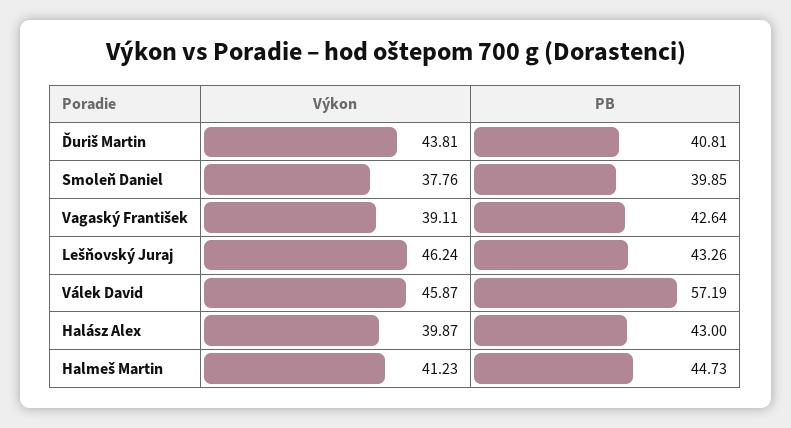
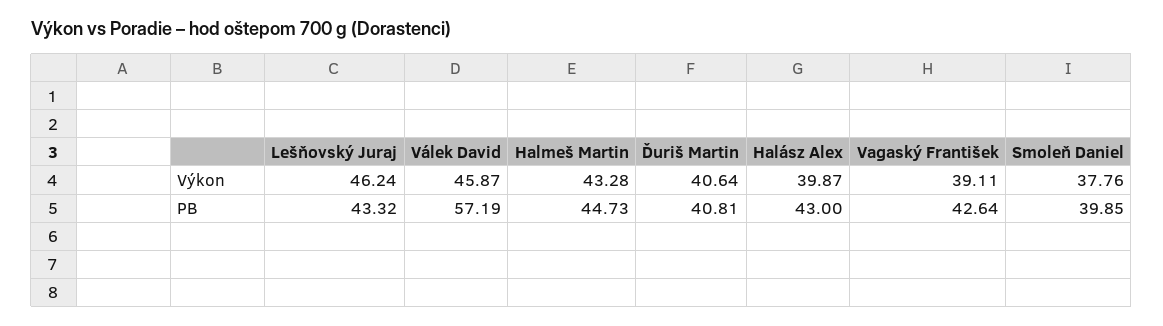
Výkon, Ďuriš Martin: 43.81 -> 40.64
PB, Lešňovský Juraj: 43.26 -> 43.32
Výkon, Halmeš Martin: 41.23 -> 43.28

